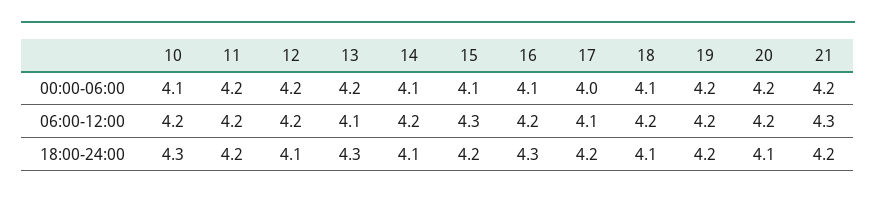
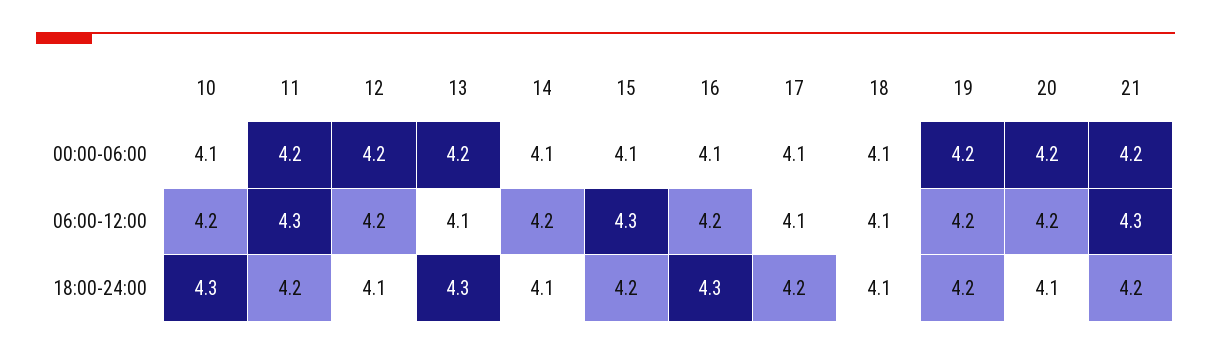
17, 00:00-06:00: 4 -> 4.1
11, 06:00-12:00: 4.2 -> 4.3
18, 06:00-12:00: 4.2 -> 4.1

